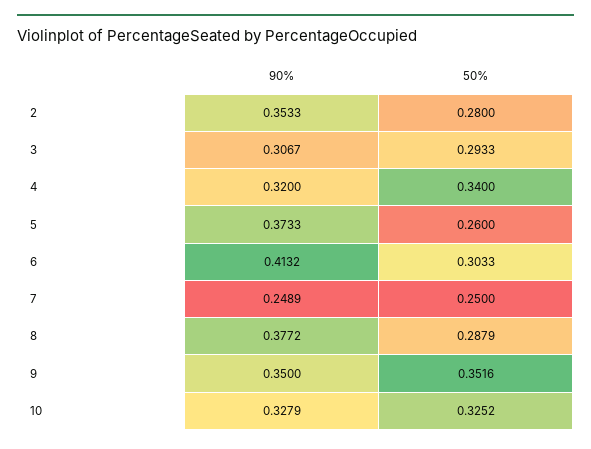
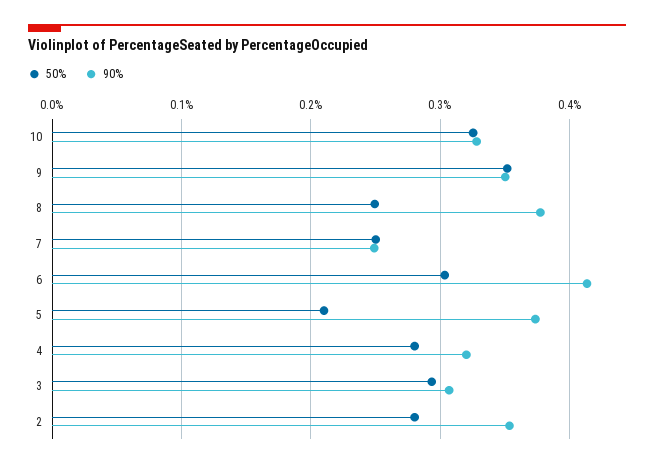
50%, 4: 0.34 -> 0.28
50%, 5: 0.26 -> 0.21
50%, 8: 0.2879 -> 0.25

